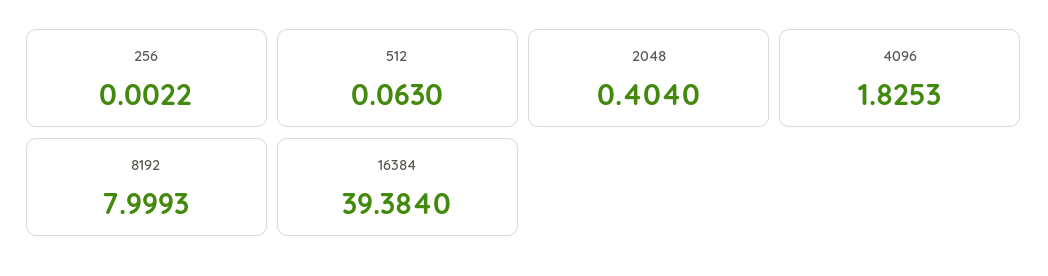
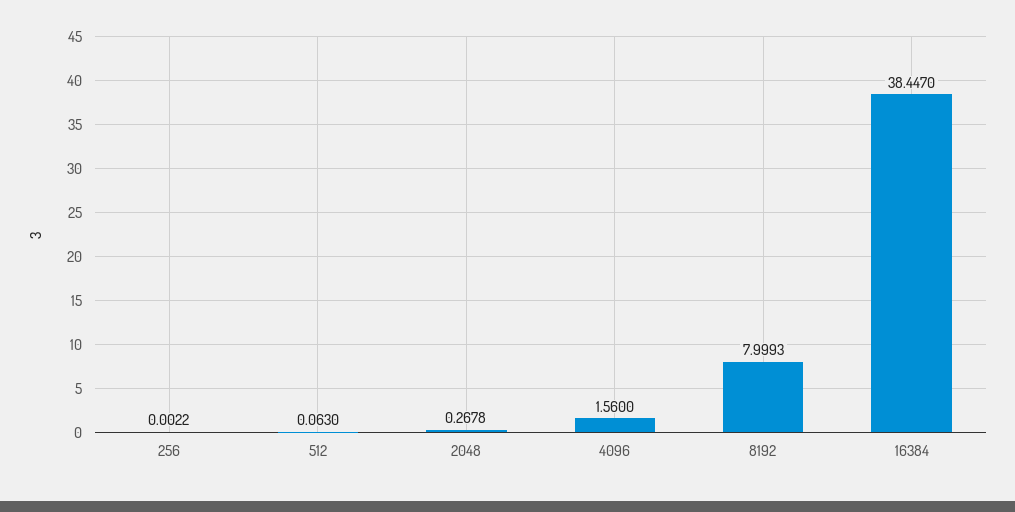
2048: 0.404 -> 0.2678
4096: 1.8253 -> 1.56
16384: 39.384 -> 38.447

